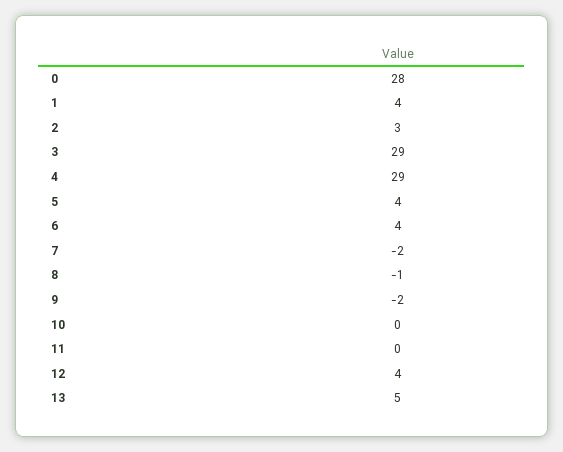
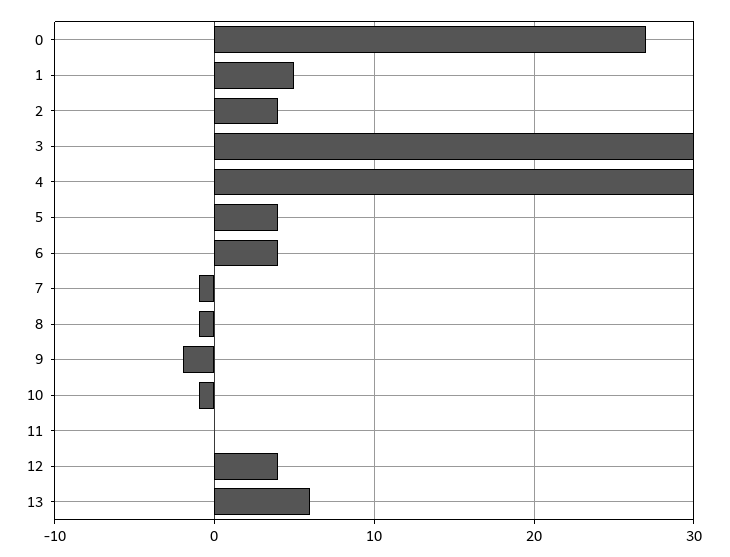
0: 28 -> 27
1: 4 -> 5
2: 3 -> 4
3: 29 -> 30
4: 29 -> 30
7: -2 -> -1
10: 0 -> -1
13: 5 -> 6

